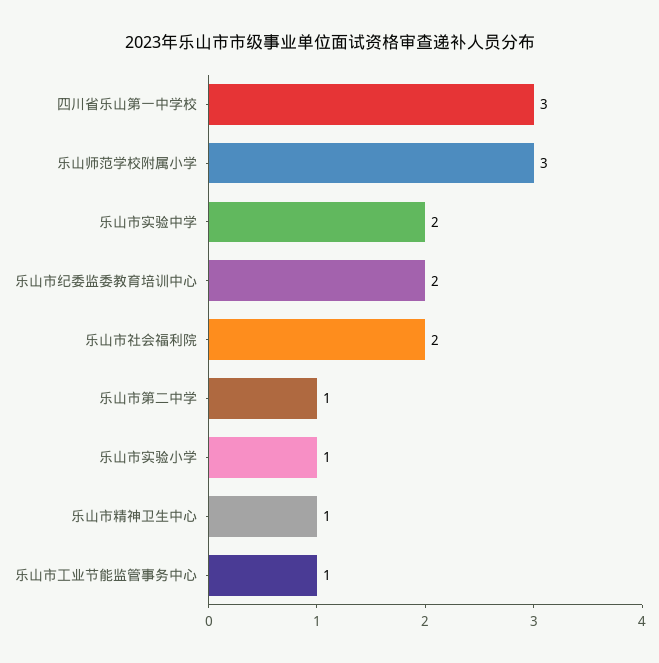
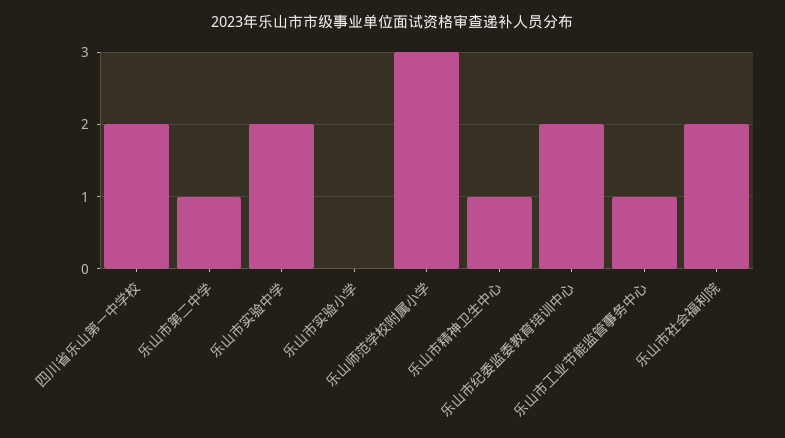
四川省乐山第一中学校: 3 -> 2
乐山市实验小学: 1 -> 0

